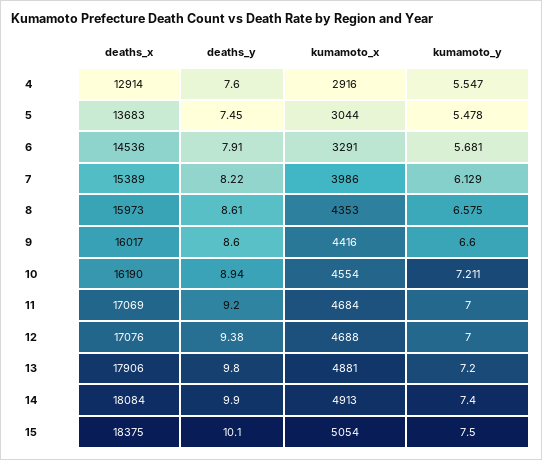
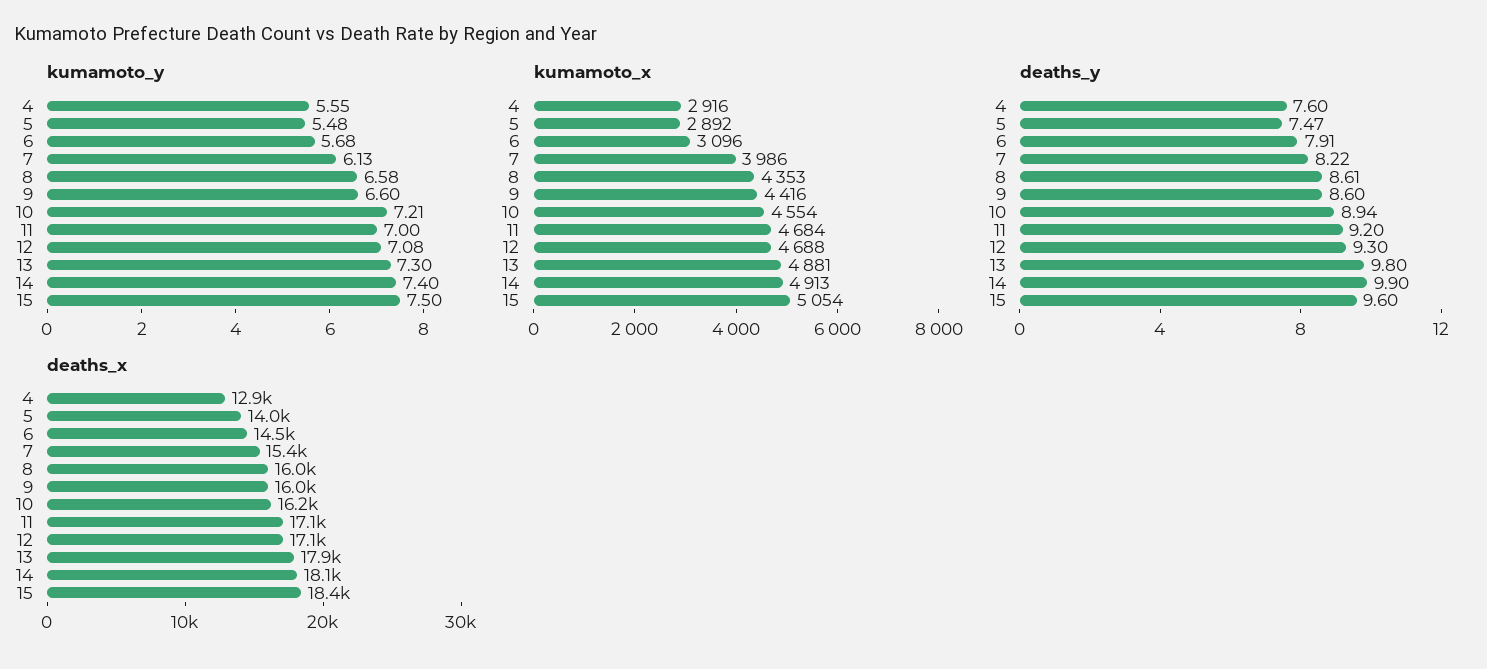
deaths_x, 5: 13683 -> 14000
deaths_y, 5: 7.45 -> 7.47
kumamoto_x, 5: 3044 -> 2892
kumamoto_x, 6: 3291 -> 3096
deaths_y, 12: 9.38 -> 9.3
kumamoto_y, 12: 7 -> 7.08
kumamoto_y, 13: 7.2 -> 7.3
deaths_y, 15: 10.1 -> 9.6

